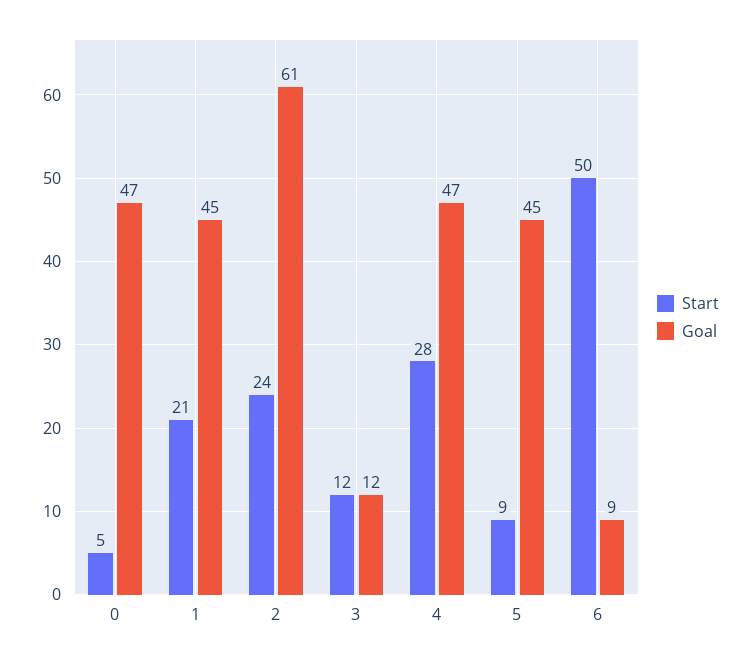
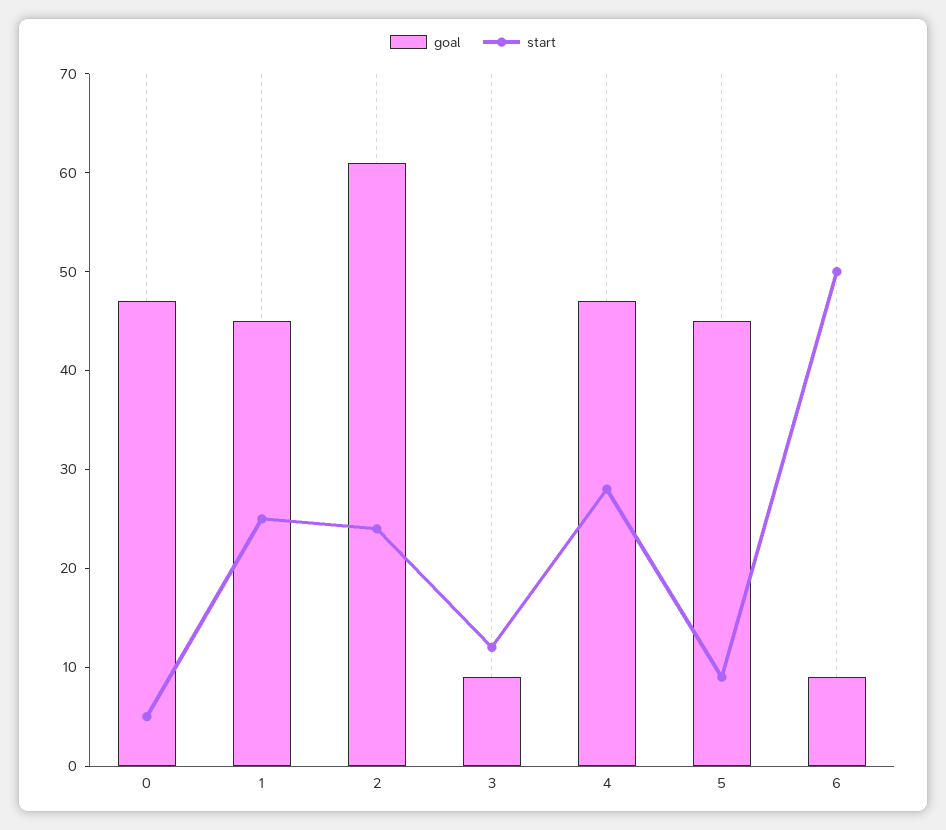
Start, 1: 21 -> 25
Goal, 3: 12 -> 9

